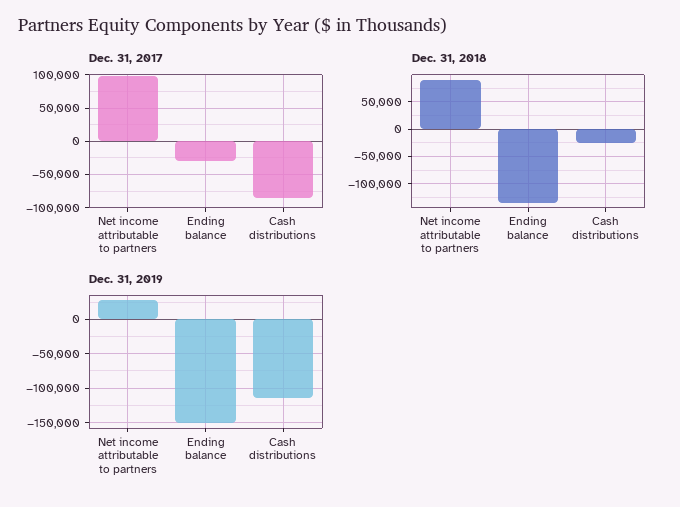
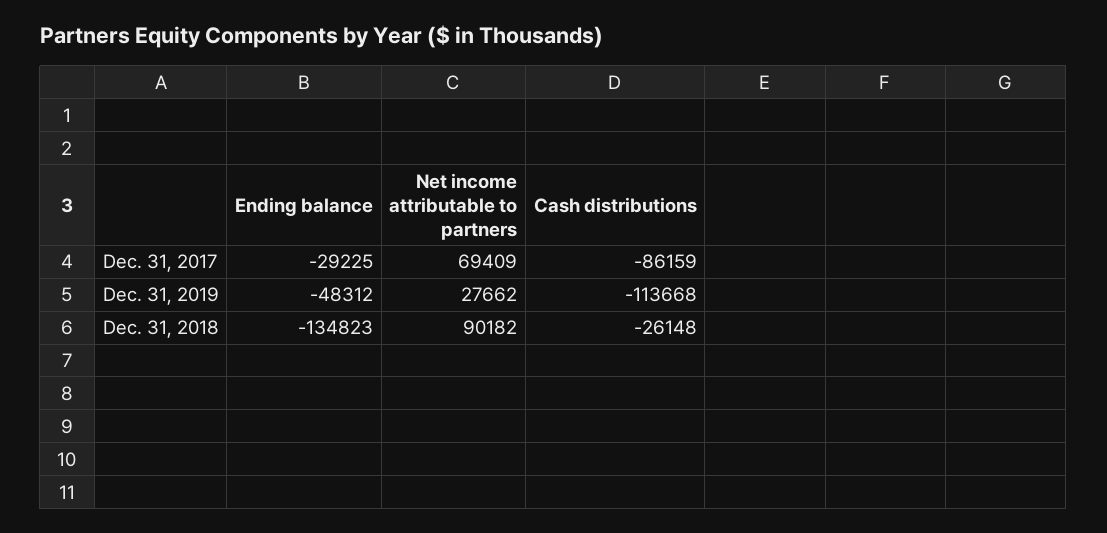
Dec. 31, 2017, Net income attributable to partners: 100000 -> 69409
Dec. 31, 2019, Ending balance: -150000 -> -48312

